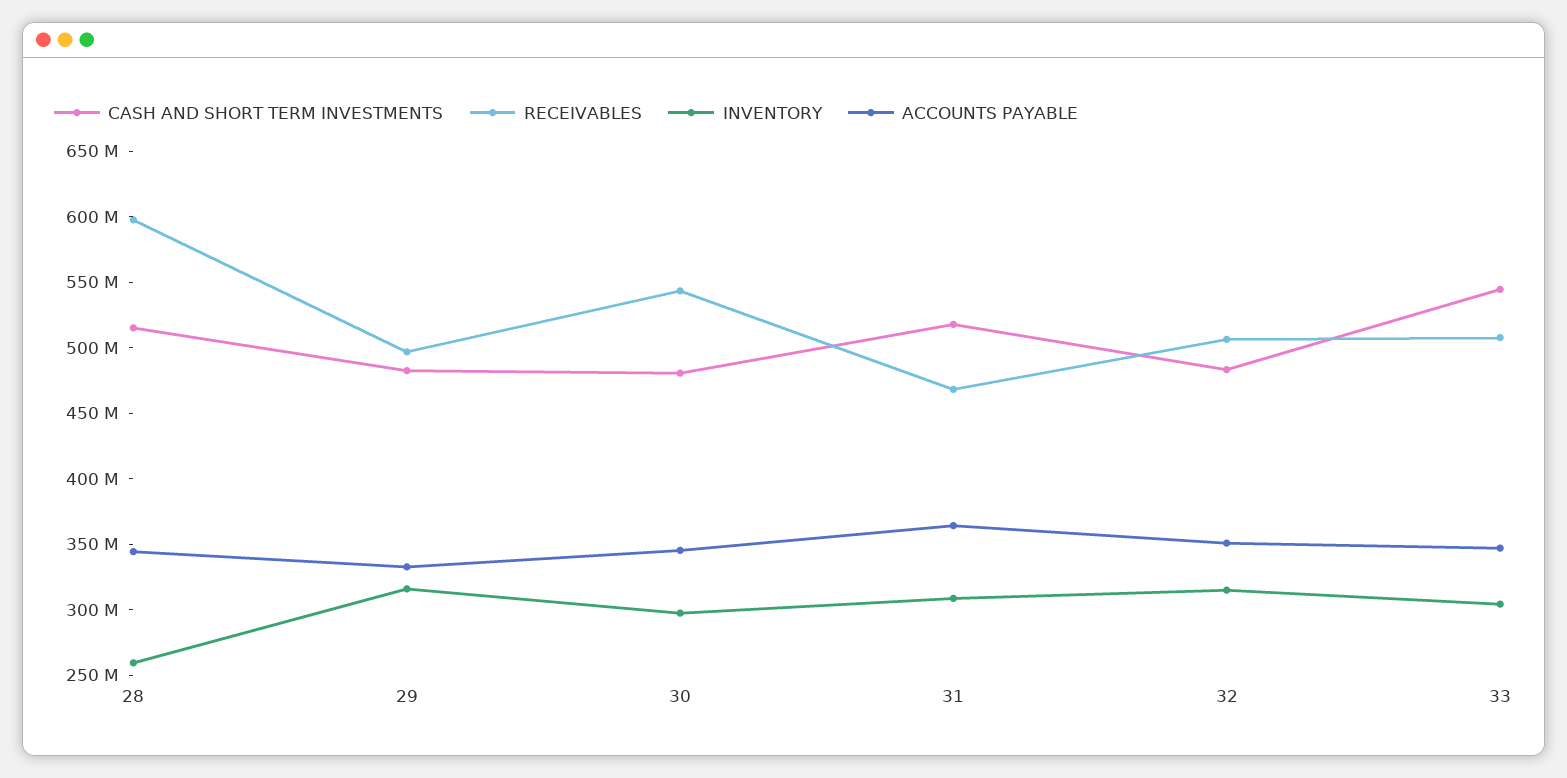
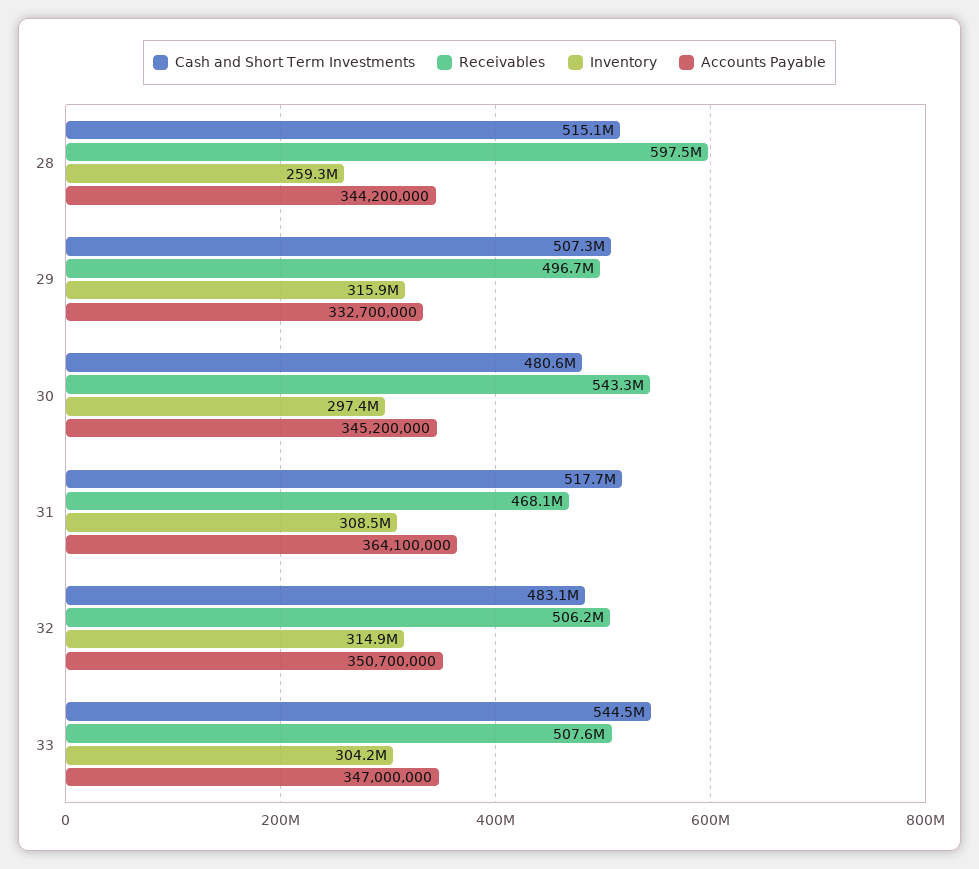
CASH AND SHORT TERM INVESTMENTS, 29: 480000000 -> 507300000

